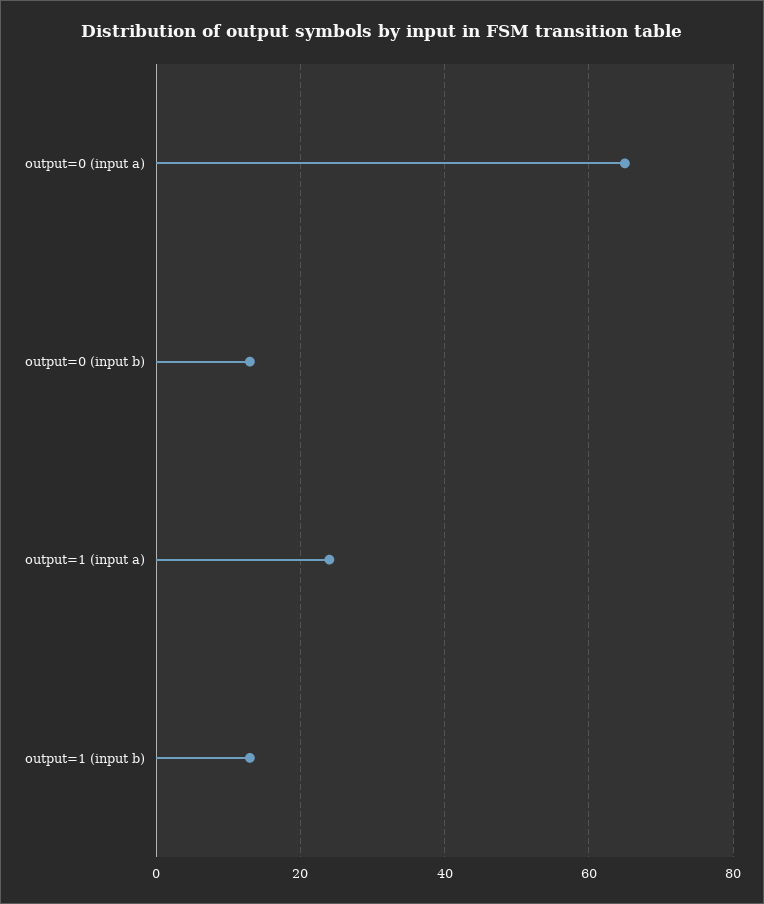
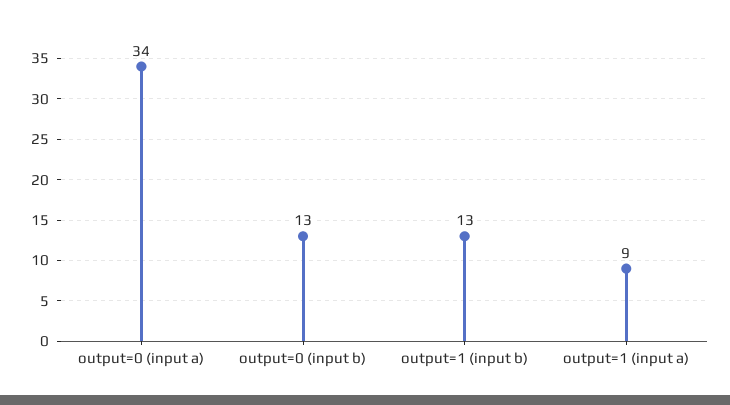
output=0 (input a): 65 -> 34
output=1 (input a): 25 -> 9

